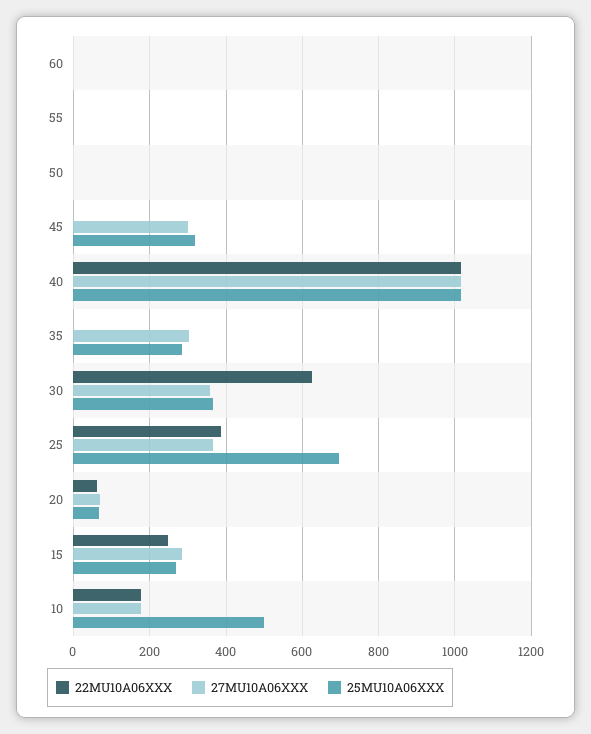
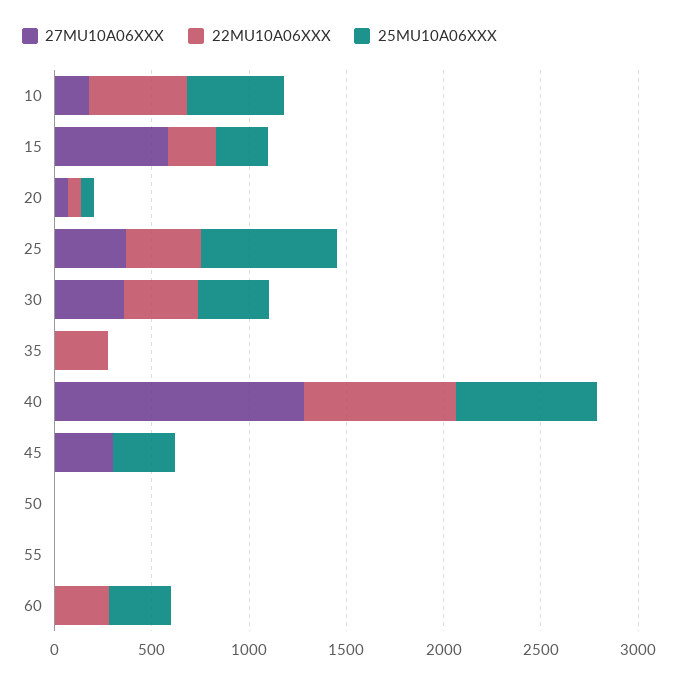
22MU10A06XXX, 60: 0 -> 300
25MU10A06XXX, 60: 0 -> 300
22MU10A06XXX, 40: 1020 -> 800
27MU10A06XXX, 40: 1020 -> 1300
25MU10A06XXX, 40: 1020 -> 700
22MU10A06XXX, 35: 0 -> 300
27MU10A06XXX, 35: 300 -> 0
25MU10A06XXX, 35: 280 -> 0
22MU10A06XXX, 30: 620 -> 400
27MU10A06XXX, 15: 280 -> 600
22MU10A06XXX, 10: 180 -> 500

